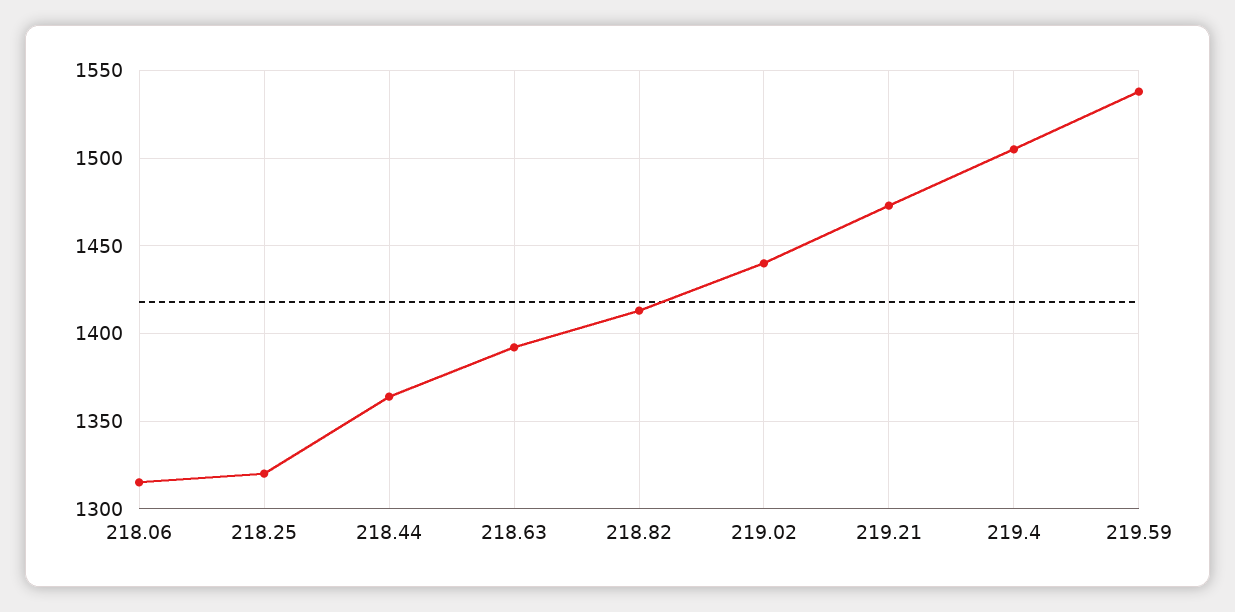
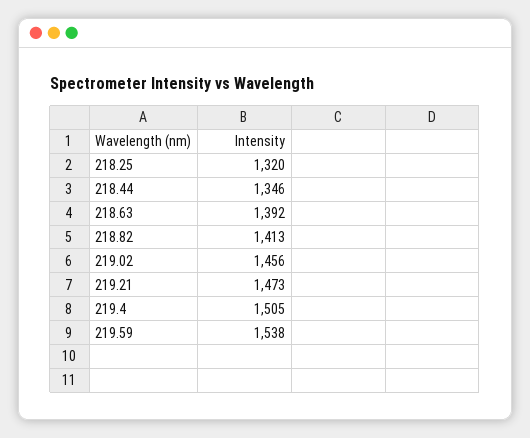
218.06: 1315 -> none
218.44: 1365 -> 1346
219.02: 1440 -> 1456

